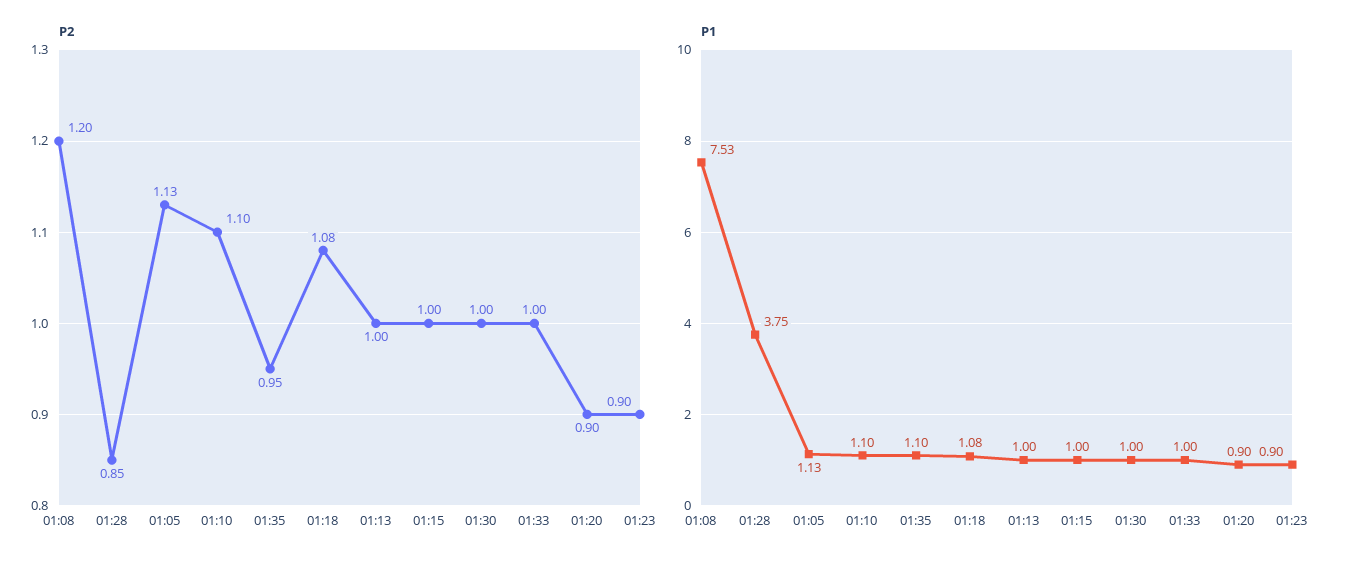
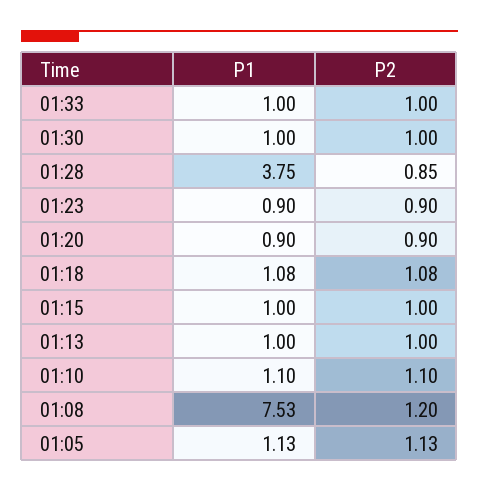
P2, 01:35: 0.95 -> none
P1, 01:35: 1.1 -> none

